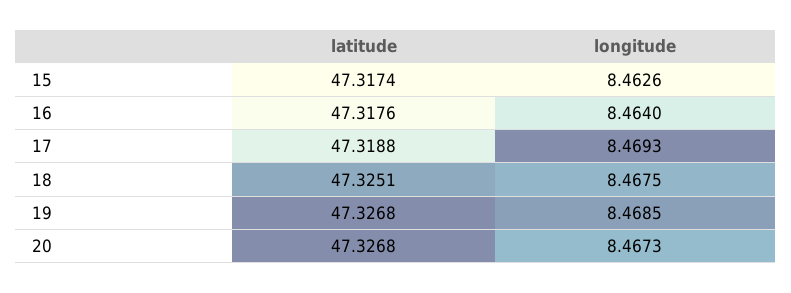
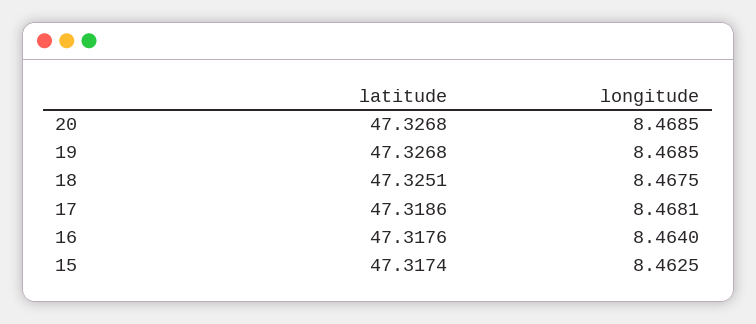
longitude, 15: 8.4626 -> 8.4625
latitude, 17: 47.3188 -> 47.3186
longitude, 17: 8.4693 -> 8.4681
longitude, 20: 8.4673 -> 8.4685

